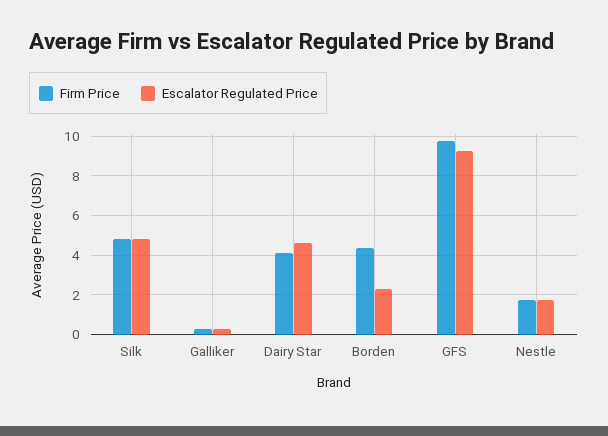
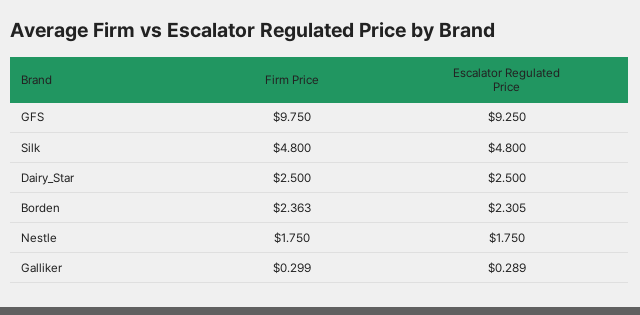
Firm Price, Dairy Star: 4 -> 2.5
Escalator Regulated Price, Dairy Star: 4.5 -> 2.5
Firm Price, Borden: 4.5 -> 2.363

